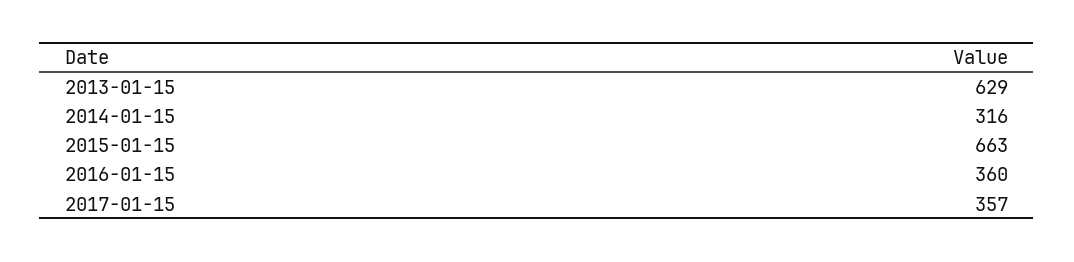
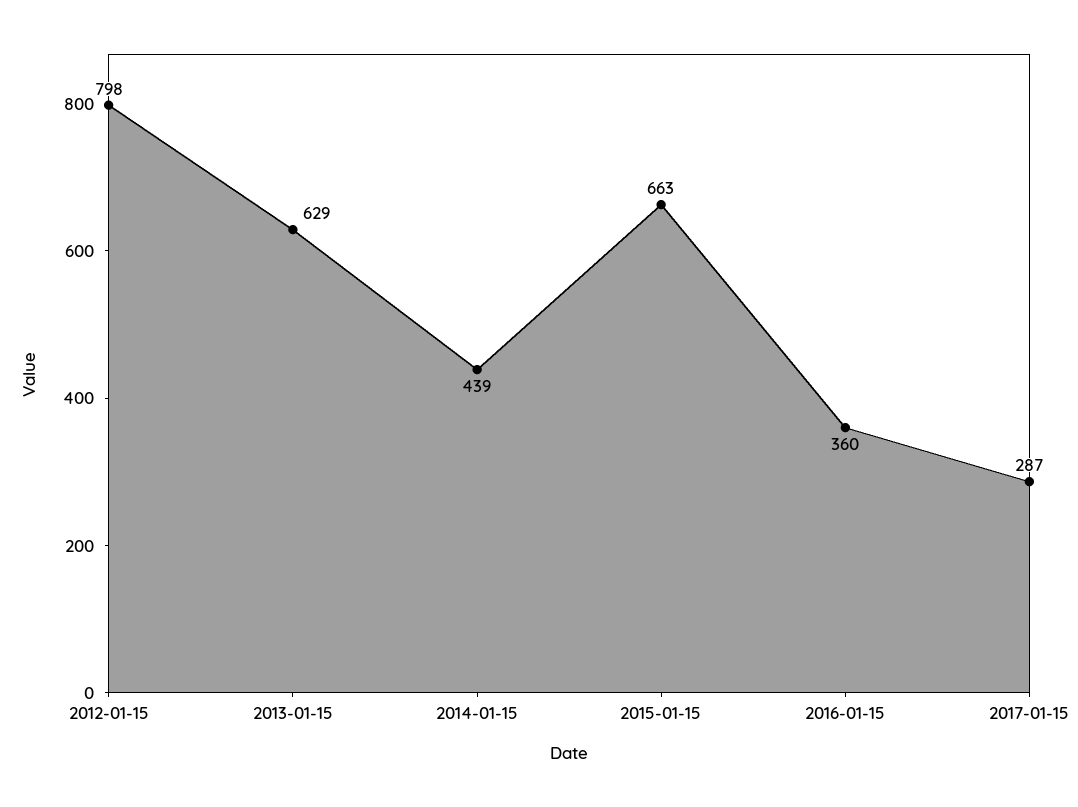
2014-01-15: 316 -> 439
2017-01-15: 357 -> 287
2012-01-15: none -> 798

